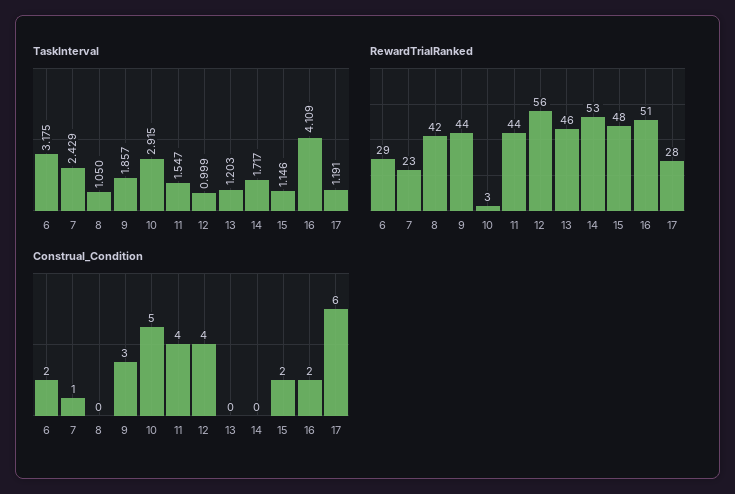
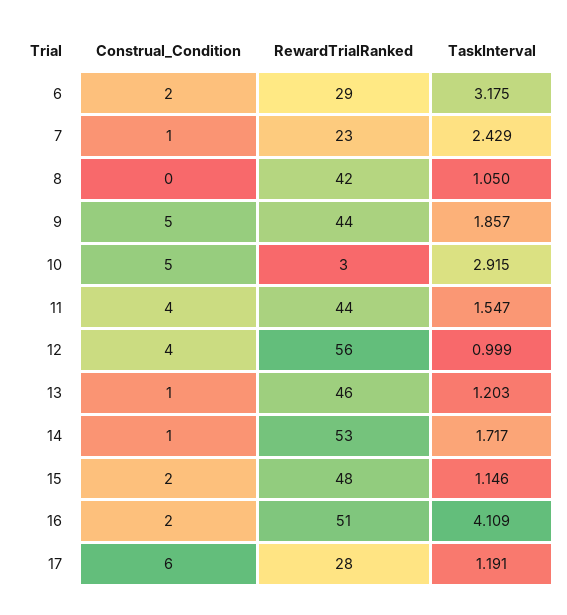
Construal_Condition, 9: 3 -> 5
Construal_Condition, 13: 0 -> 1
Construal_Condition, 14: 0 -> 1

